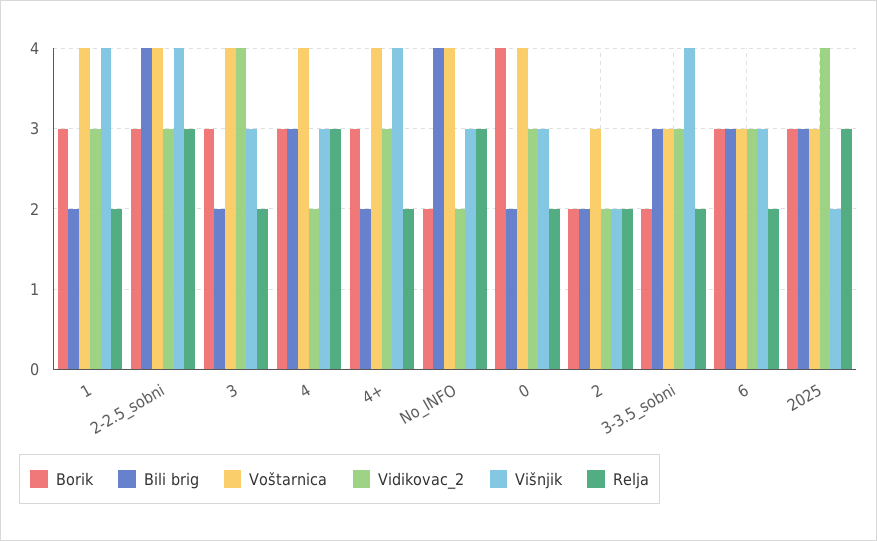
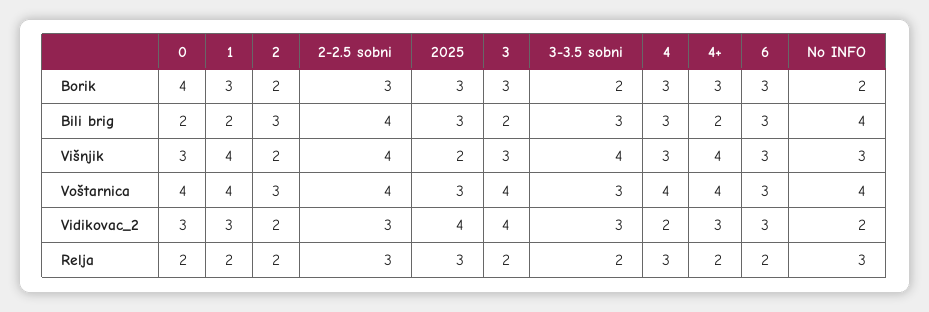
Bili brig, 2: 2 -> 3

